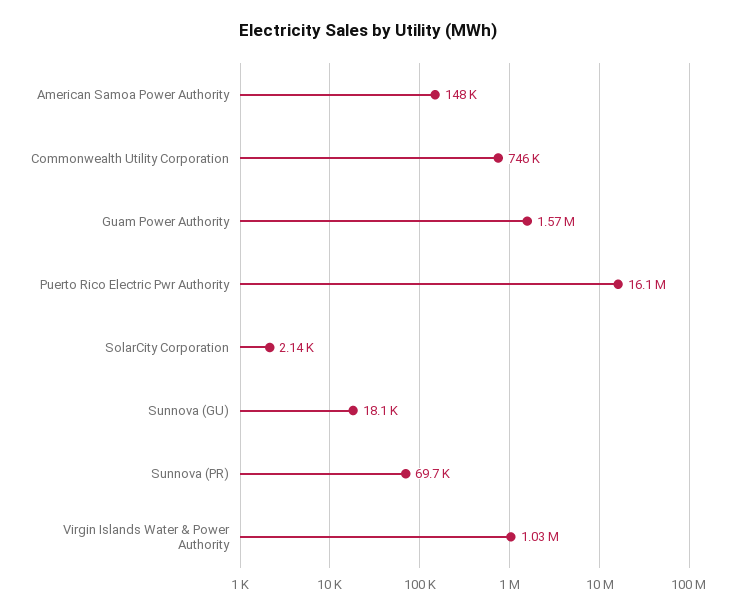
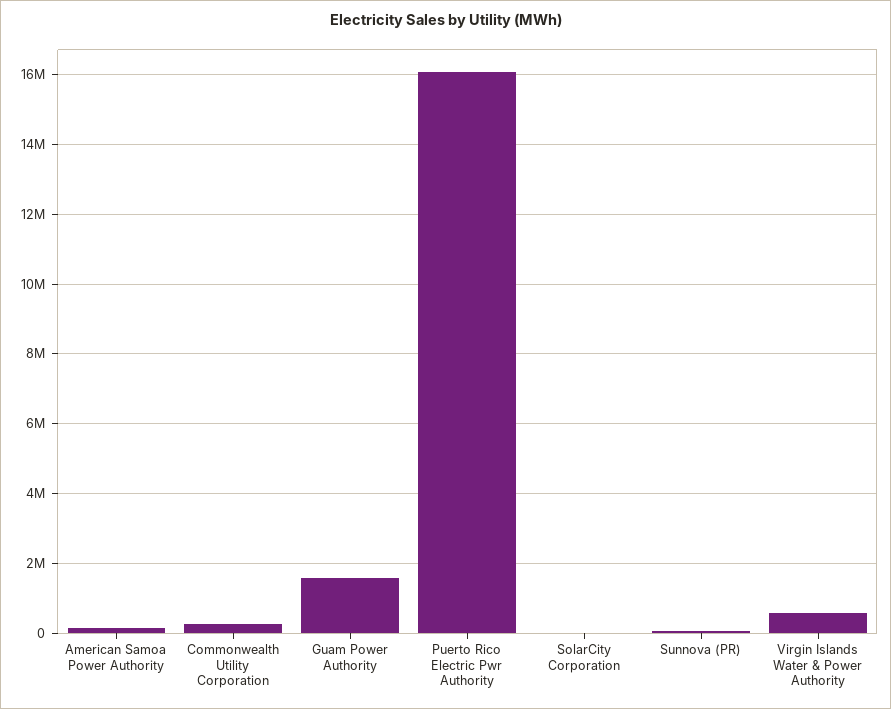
Commonwealth Utility Corporation: 746000 -> 200000
Sunnova (GU): 18100 -> none
Virgin Islands Water & Power Authority: 1030000 -> 600000

